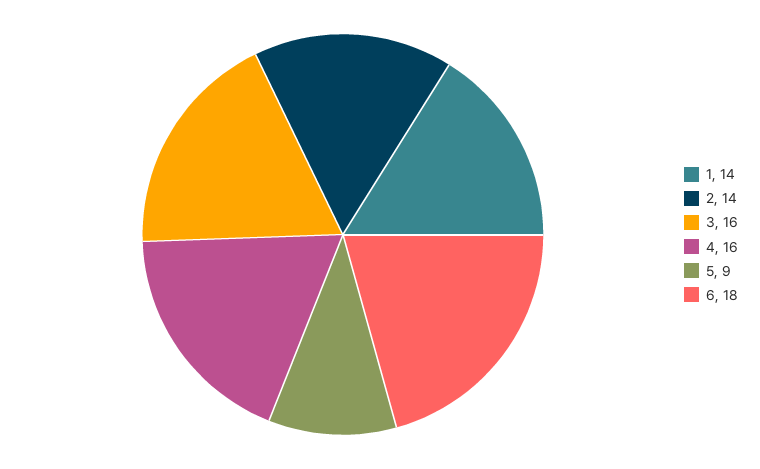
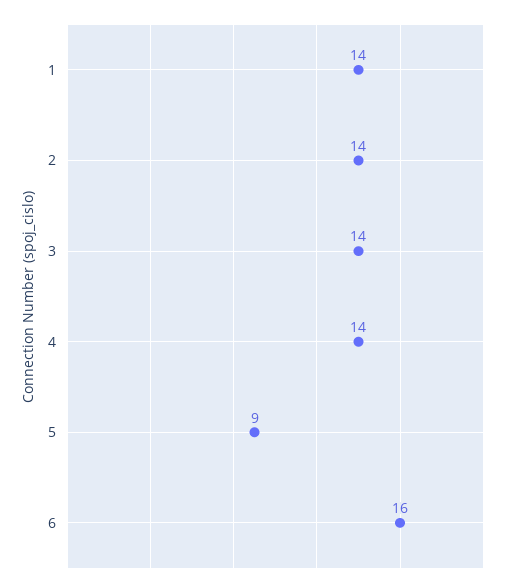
3: 16 -> 14
4: 16 -> 14
6: 18 -> 16

